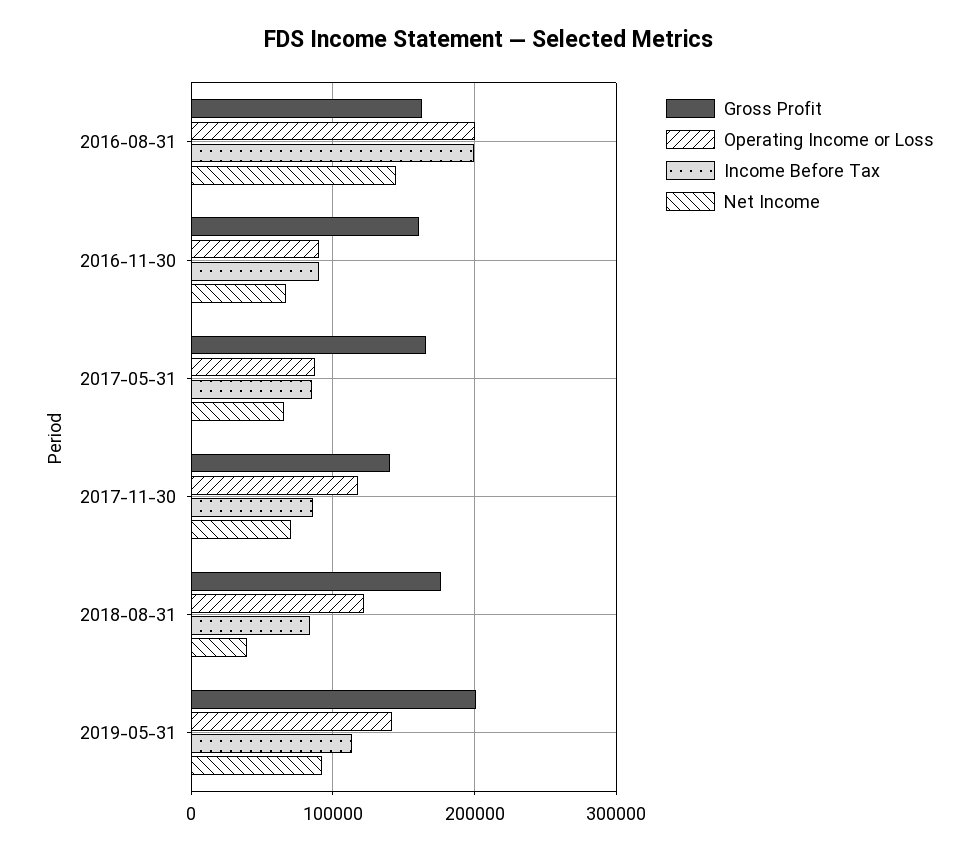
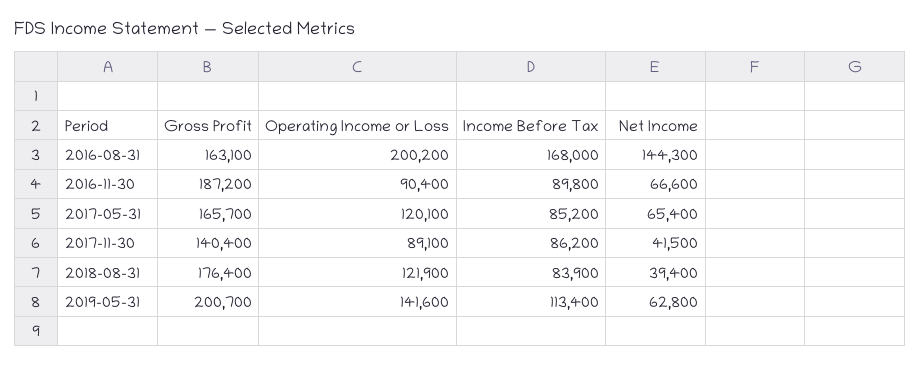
Income Before Tax, 2016-08-31: 200000 -> 168000
Gross Profit, 2016-11-30: 160000 -> 187200
Operating Income or Loss, 2017-05-31: 90000 -> 120100
Operating Income or Loss, 2017-11-30: 120000 -> 89100
Net Income, 2017-11-30: 70000 -> 41500
Net Income, 2019-05-31: 90000 -> 62800

